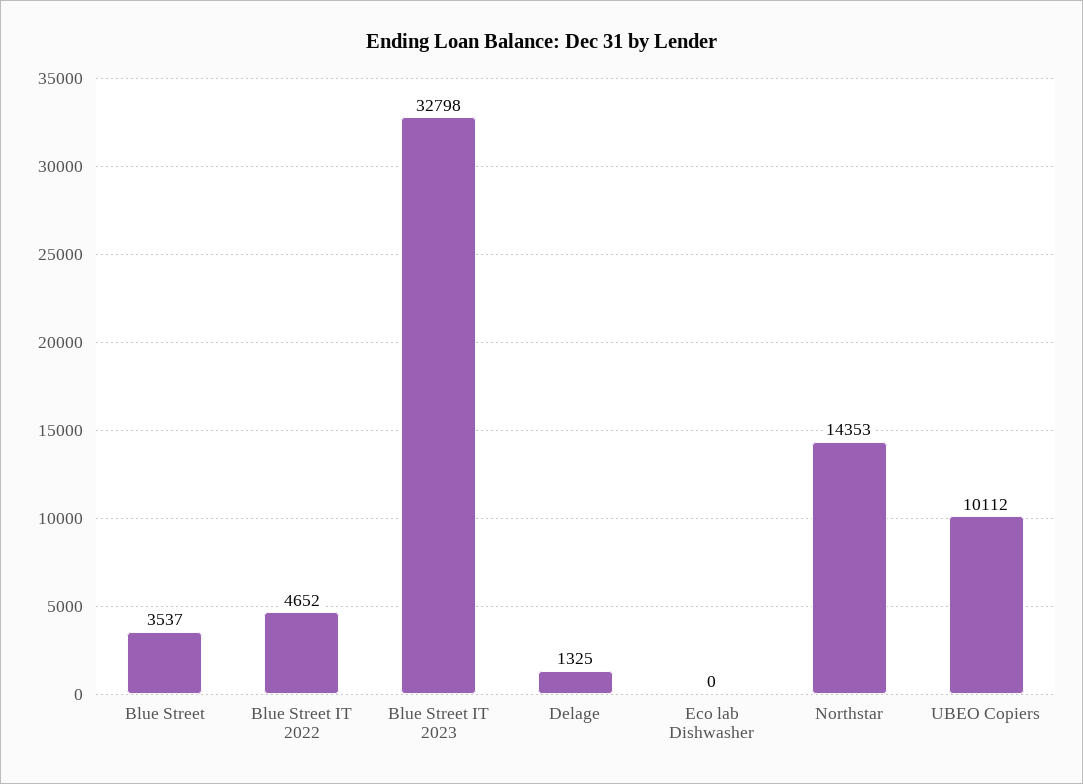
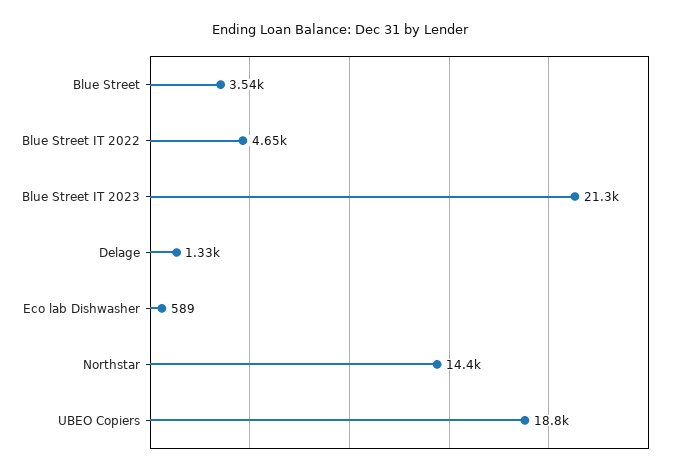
Blue Street IT 2023: 32798 -> 21300
Eco lab Dishwasher: 0 -> 589
UBEO Copiers: 10112 -> 18800

